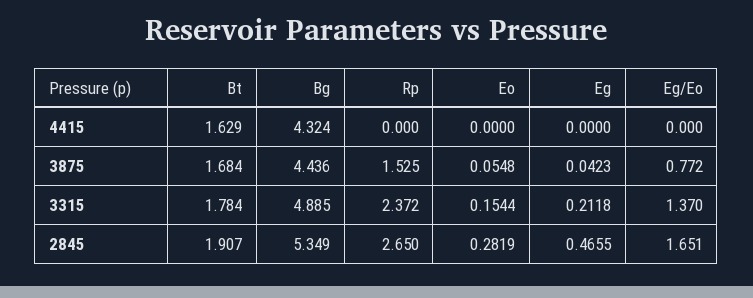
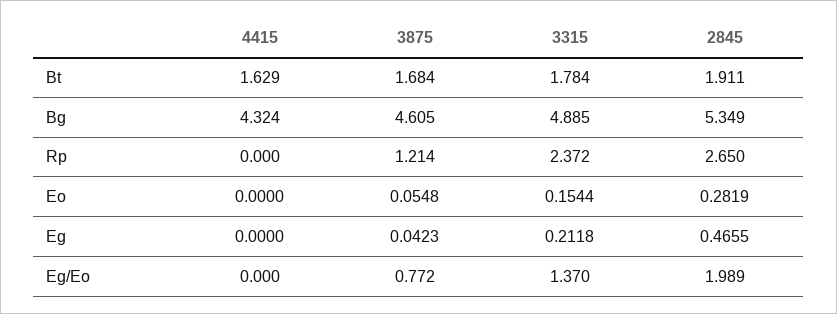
Bg, 3875: 4.436 -> 4.605
Rp, 3875: 1.525 -> 1.214
Bt, 2845: 1.907 -> 1.911
Eg/Eo, 2845: 1.651 -> 1.989

